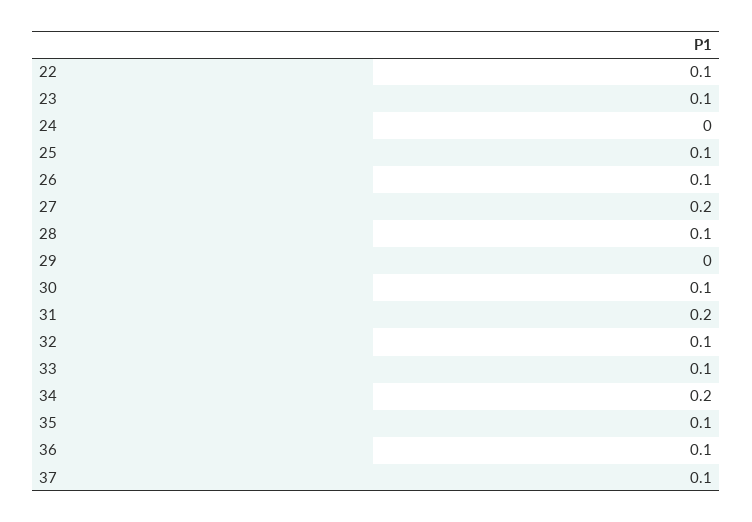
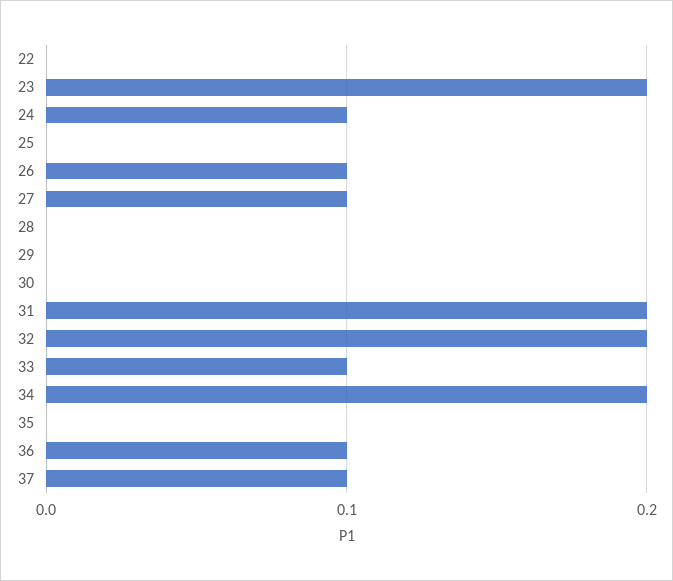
22: 0.1 -> 0
23: 0.1 -> 0.2
24: 0 -> 0.1
25: 0.1 -> 0
27: 0.2 -> 0.1
28: 0.1 -> 0
30: 0.1 -> 0
32: 0.1 -> 0.2
35: 0.1 -> 0

